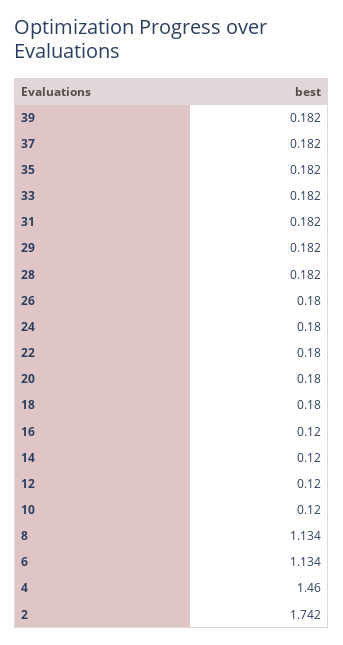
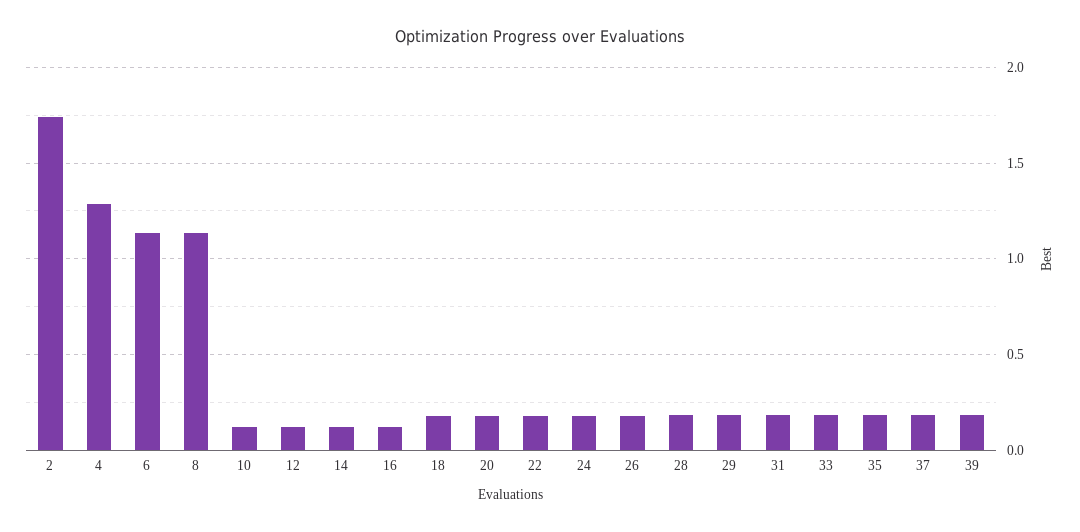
4: 1.46 -> 1.3

